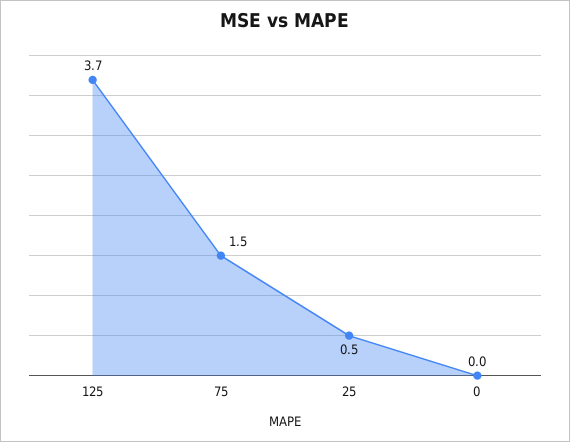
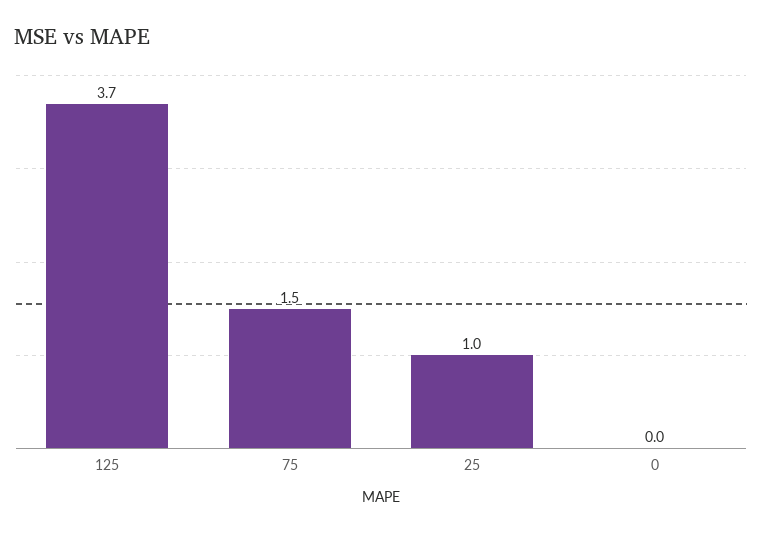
25: 0.5 -> 1

